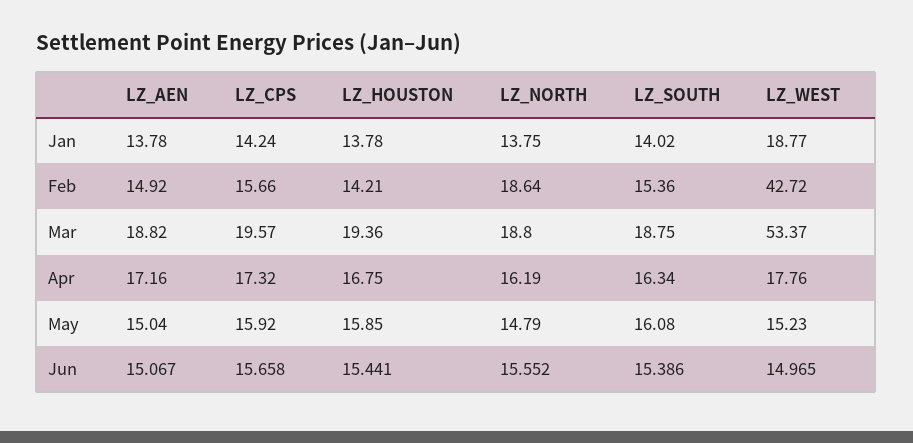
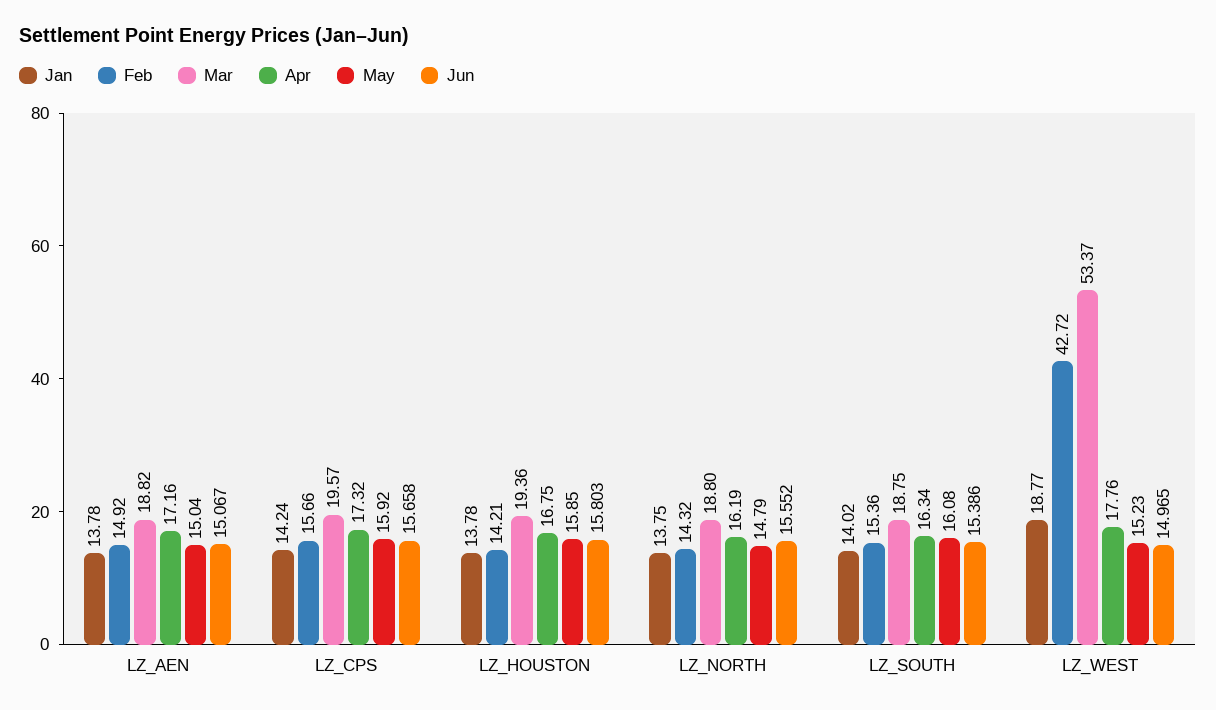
Feb, LZ_NORTH: 18.64 -> 14.32
Jun, LZ_HOUSTON: 15.441 -> 15.803

